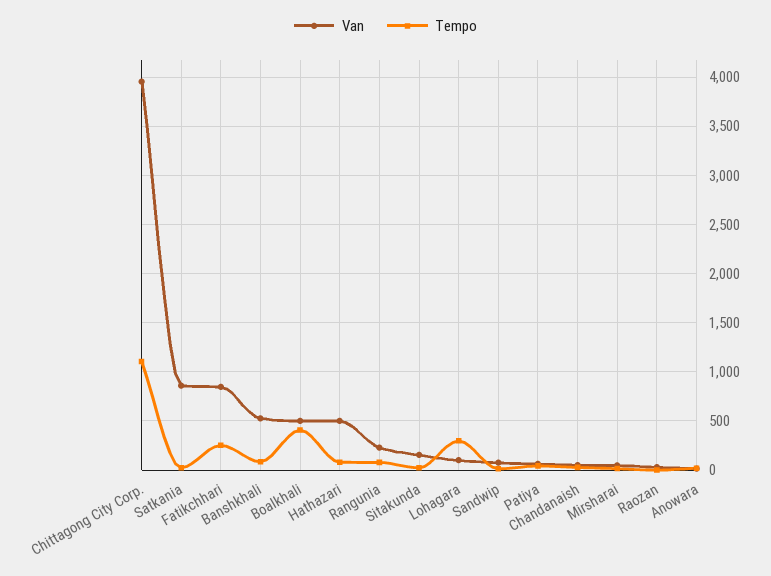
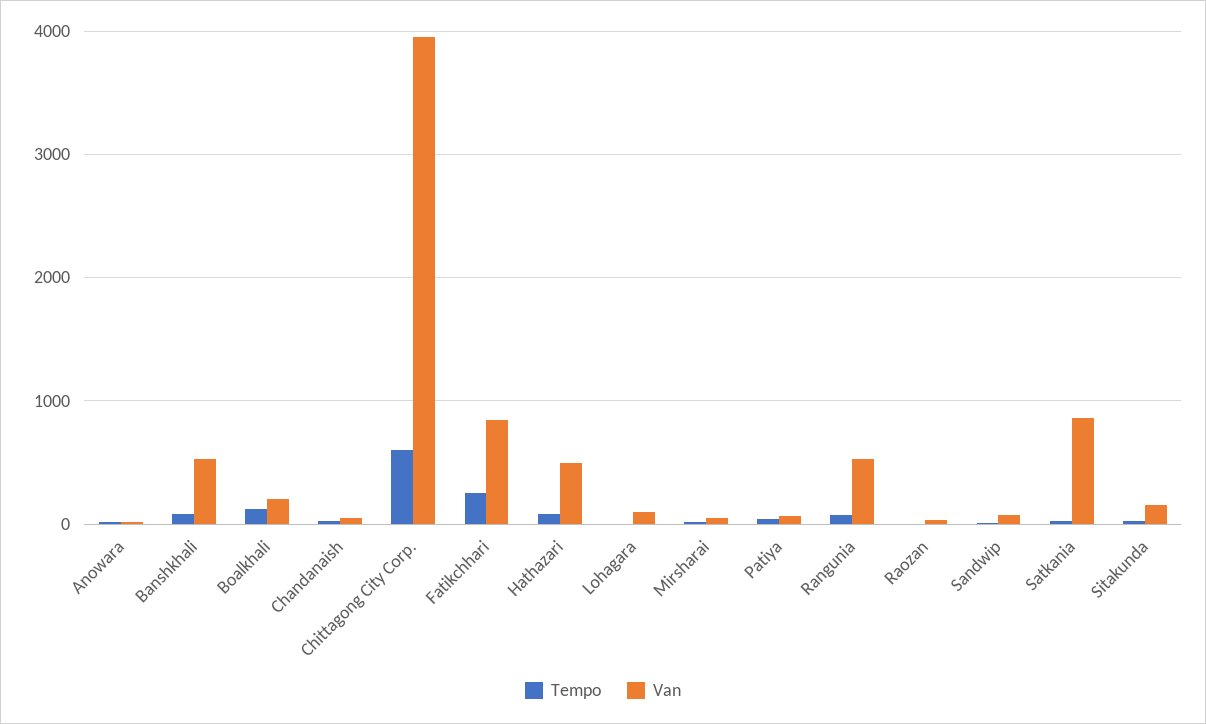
Tempo, Chittagong City Corp.: 1100 -> 600
Van, Boalkhali: 500 -> 200
Tempo, Boalkhali: 400 -> 100
Van, Rangunia: 200 -> 500
Tempo, Lohagara: 300 -> 0

